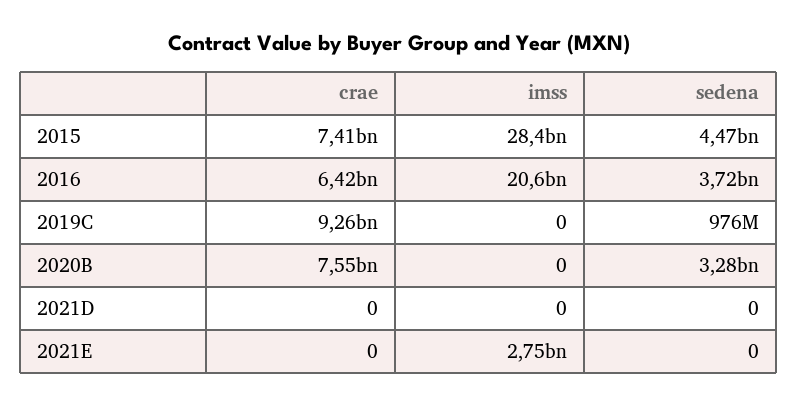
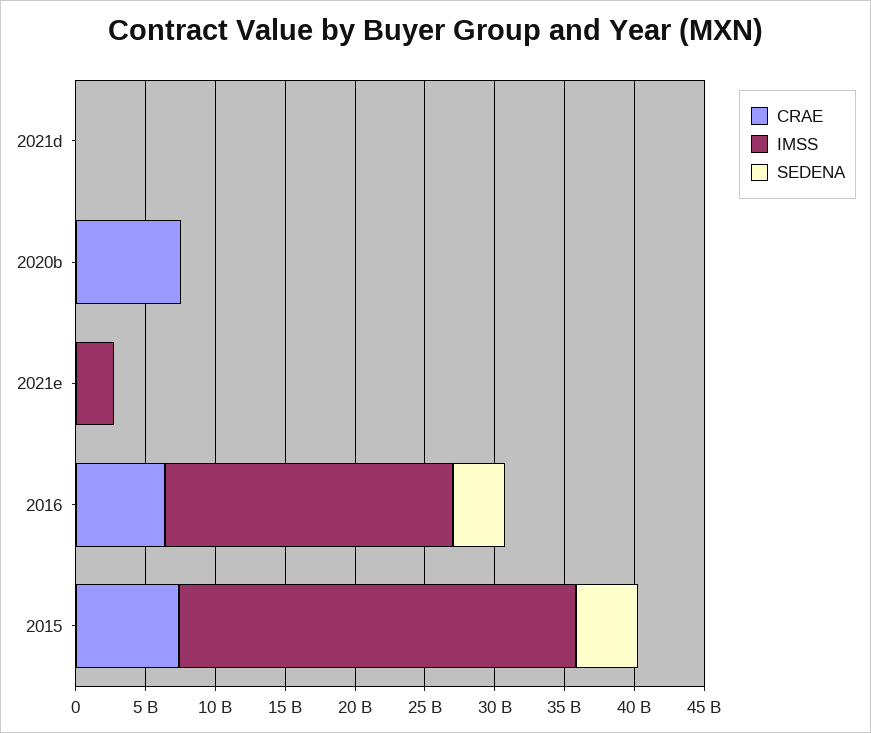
crae, 2019C: 9260000000 -> none
imss, 2019C: 0 -> none
sedena, 2019C: 976000000 -> none
sedena, 2020B: 3280000000 -> 0

